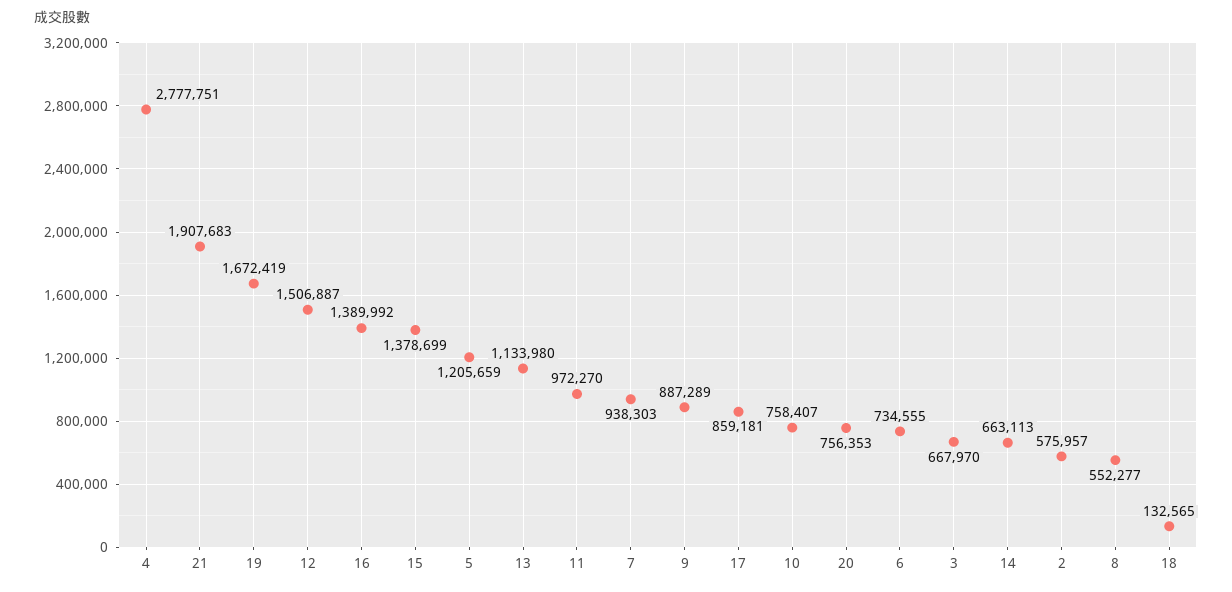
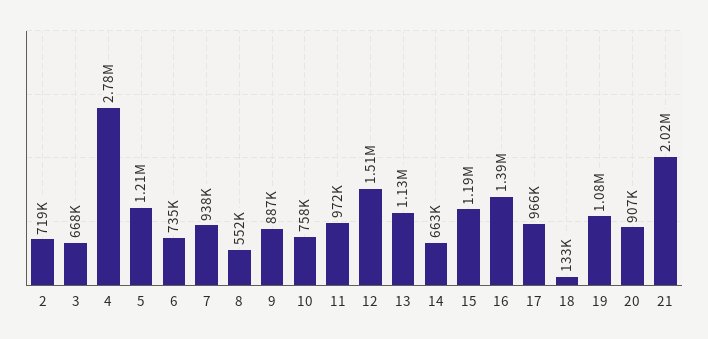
21: 1907683 -> 2020000
19: 1672419 -> 1080000
15: 1378699 -> 1190000
17: 859181 -> 966000
20: 756353 -> 907000
2: 575957 -> 719000

